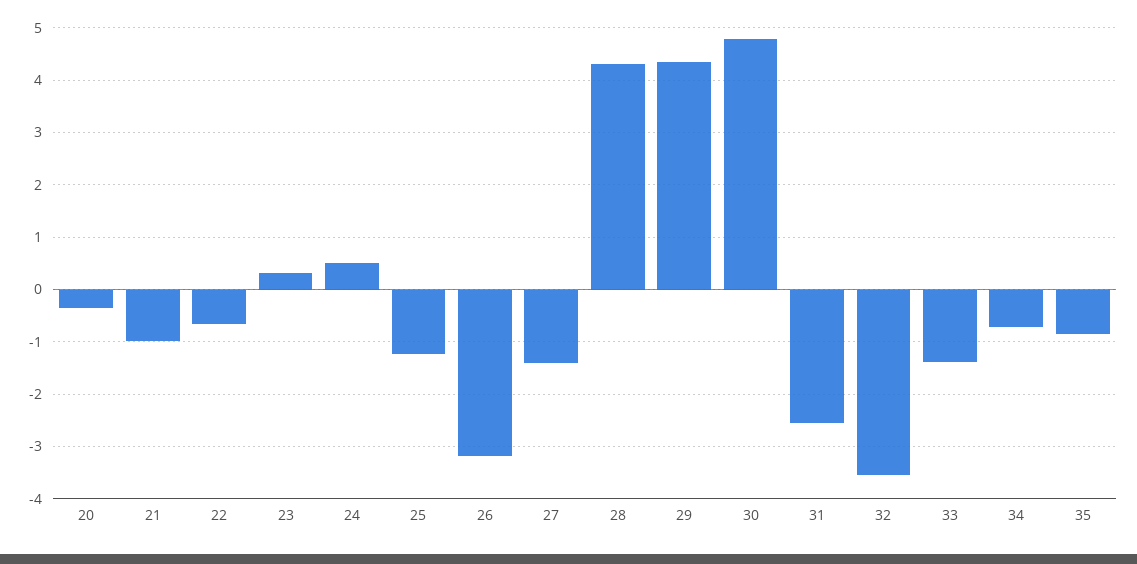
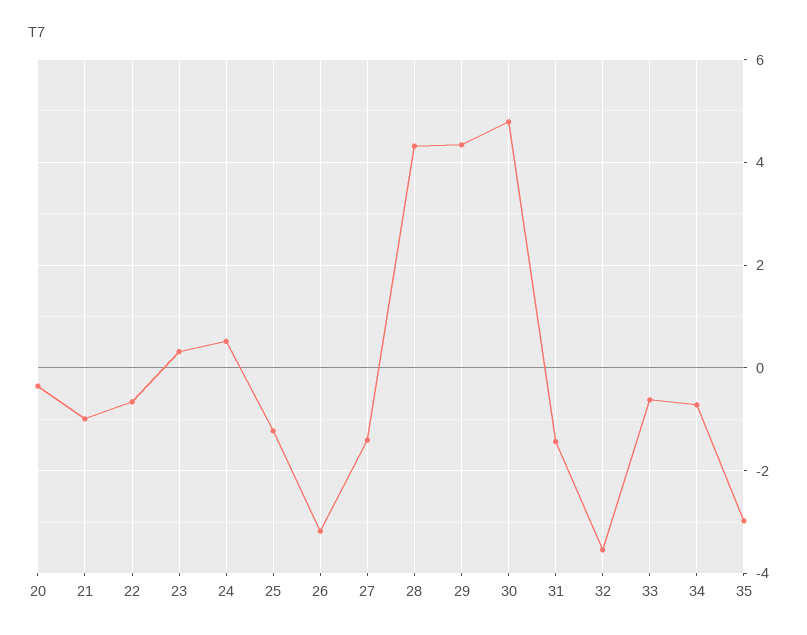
31: -2.6 -> -1.4
33: -1.4 -> -0.6
35: -0.8 -> -3

